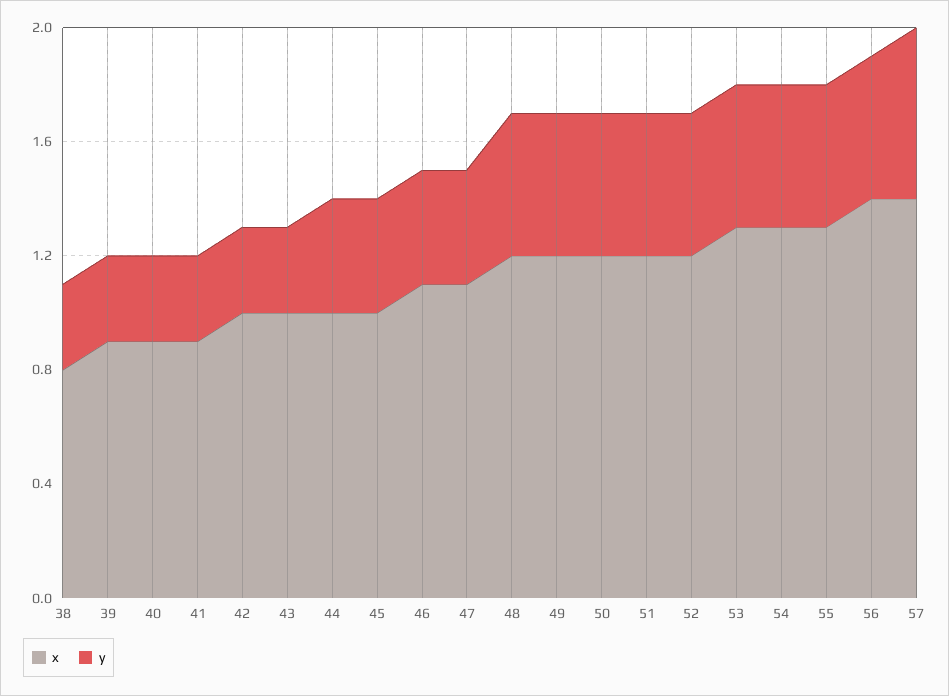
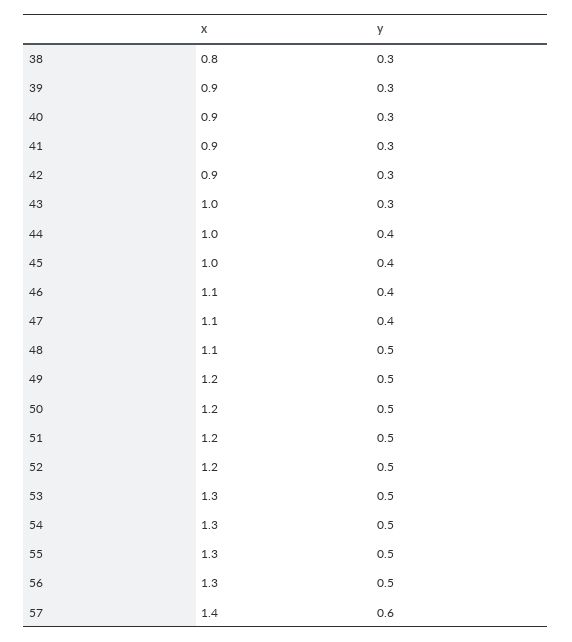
x, 42: 1 -> 0.9
x, 48: 1.2 -> 1.1
x, 56: 1.4 -> 1.3

